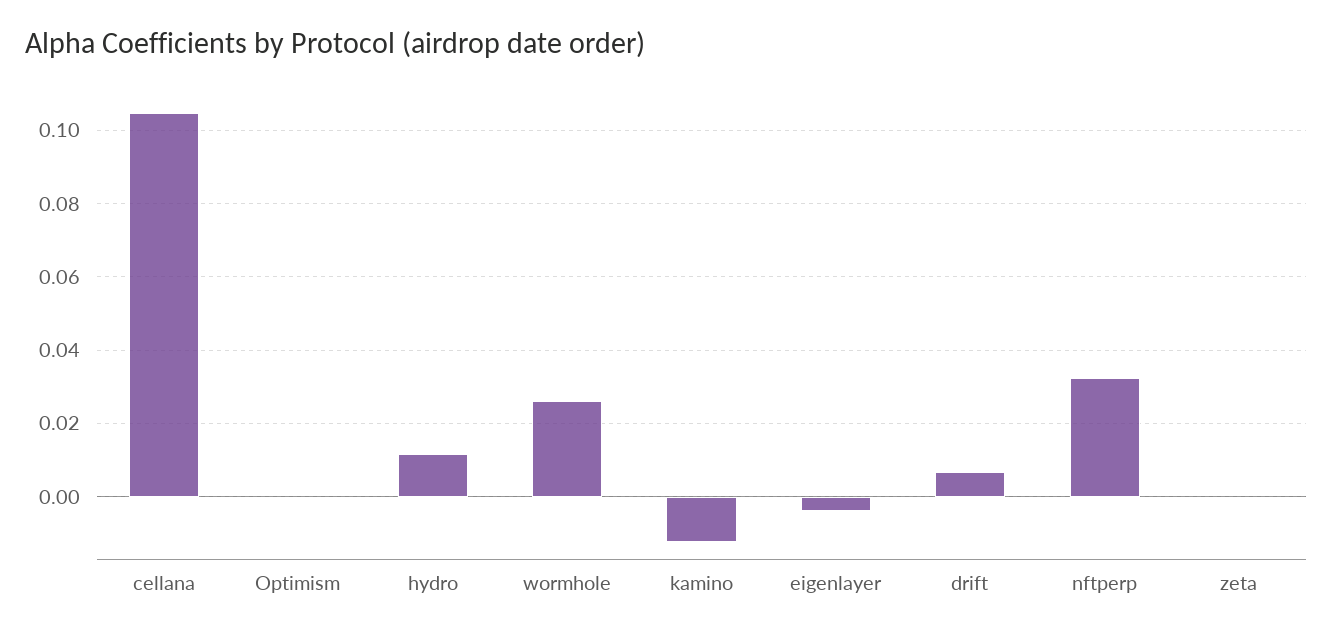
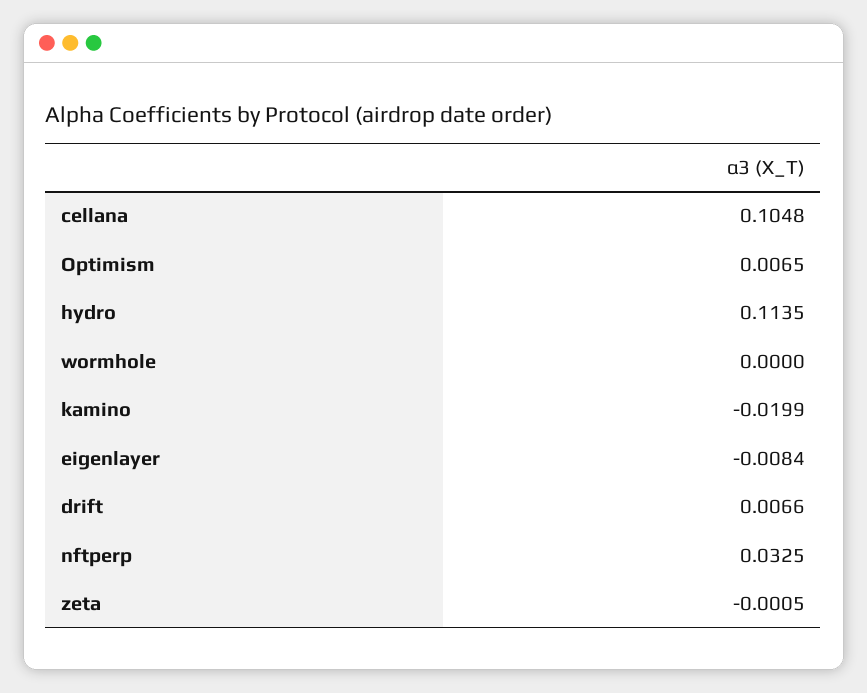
Optimism: 0 -> 0.0065
hydro: 0.012 -> 0.1135
wormhole: 0.026 -> 0
kamino: -0.012 -> -0.0199
eigenlayer: -0.004 -> -0.0084

